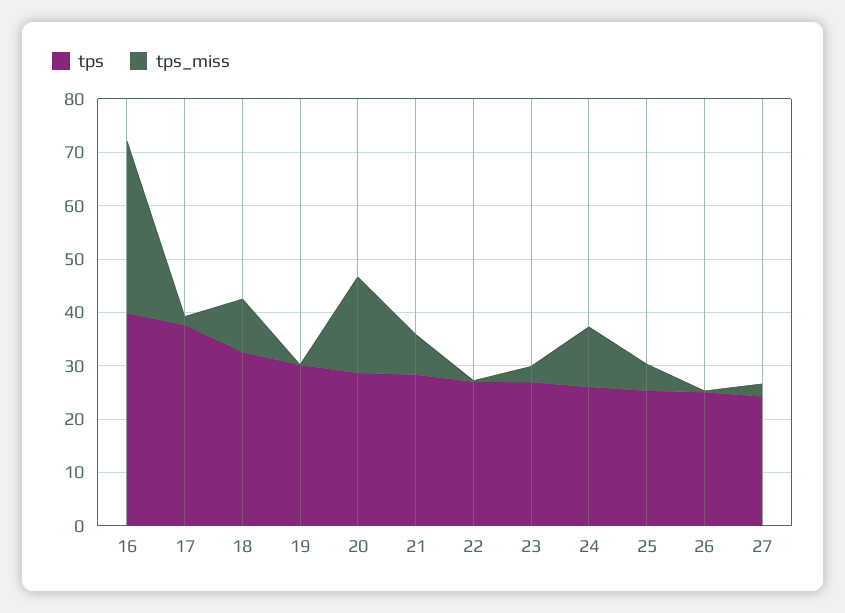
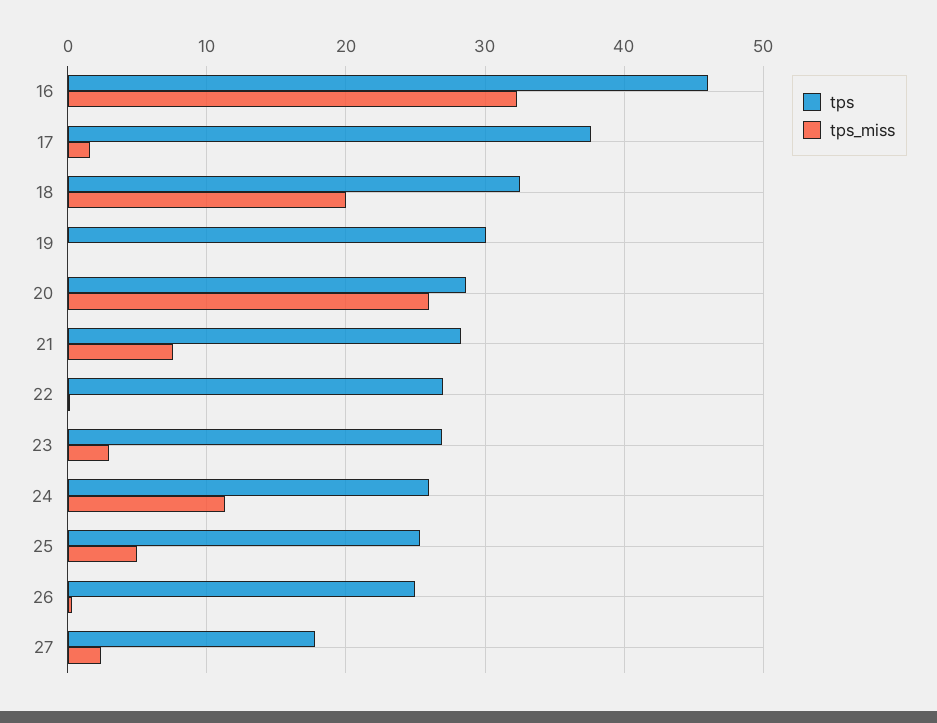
tps, 16: 40 -> 46
tps_miss, 18: 10 -> 20
tps_miss, 20: 18 -> 26
tps, 27: 24 -> 18

